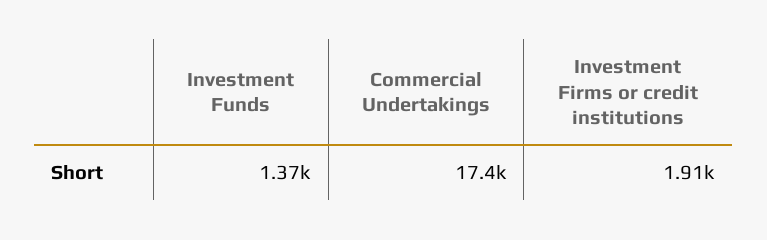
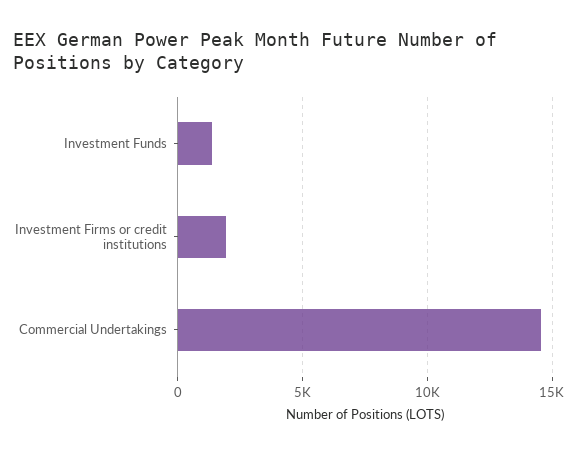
Commercial Undertakings: 17400 -> 14500

